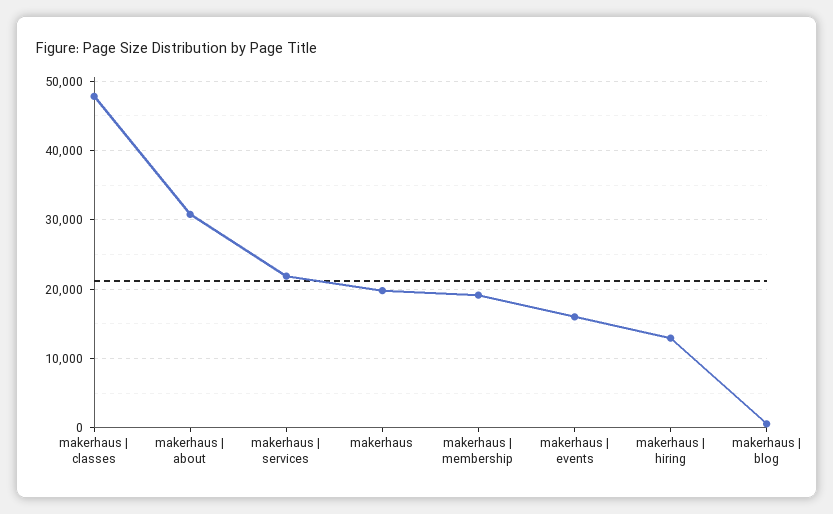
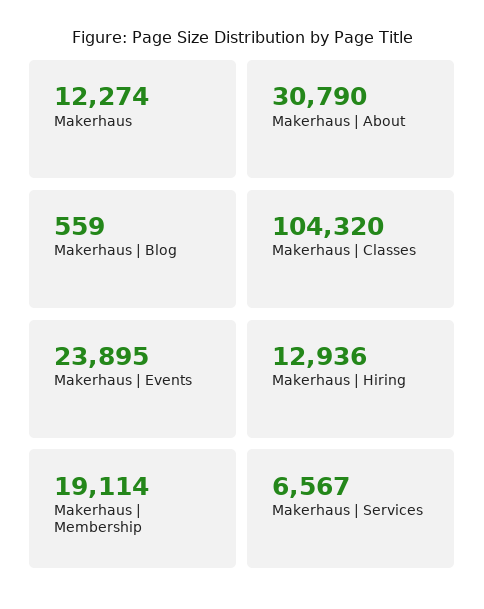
makerhaus | classes: 48000 -> 104320
makerhaus | services: 22000 -> 6567
makerhaus: 20000 -> 12274
makerhaus | events: 16000 -> 23895

